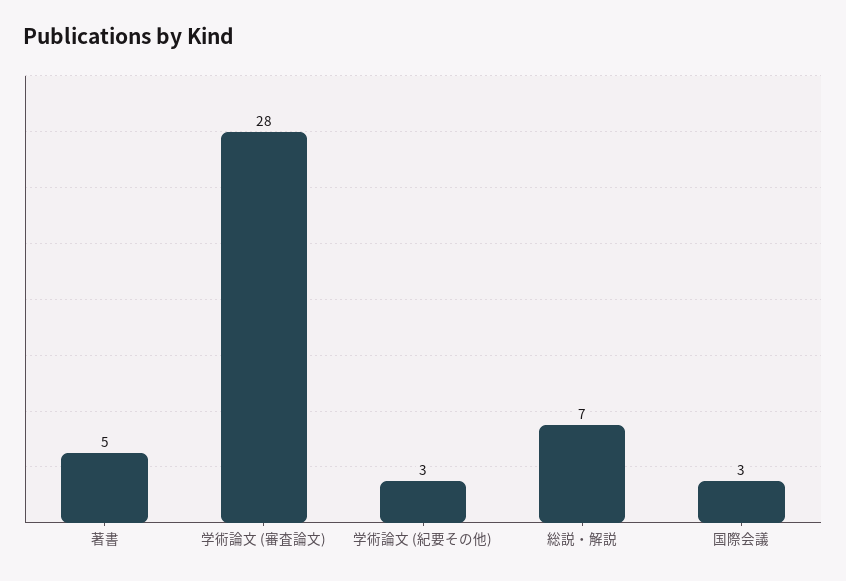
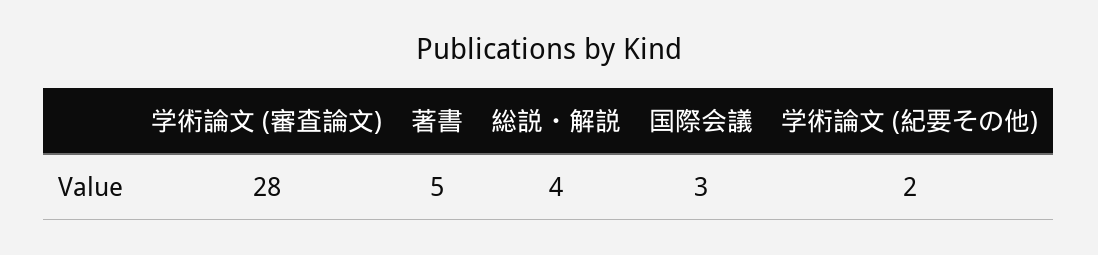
学術論文 (紀要その他): 3 -> 2
総説・解説: 7 -> 4

